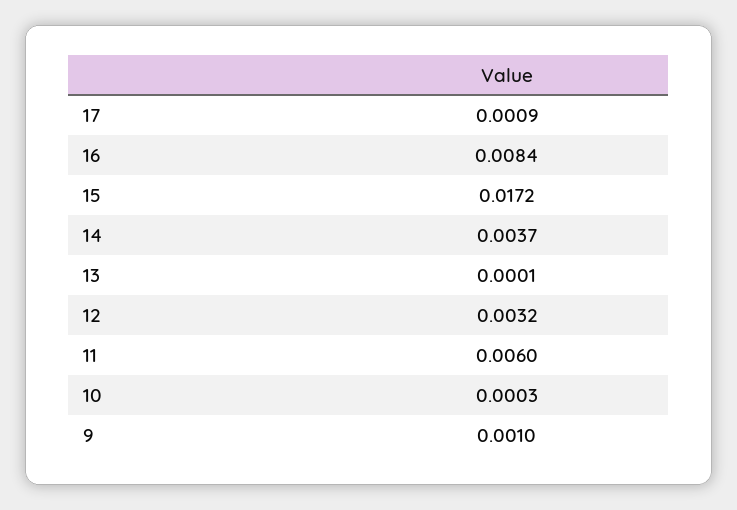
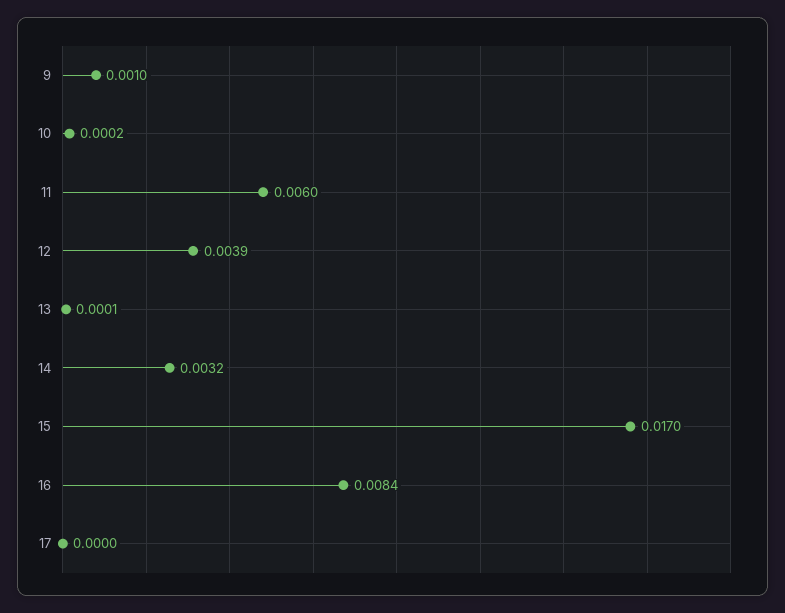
17: 0.0009 -> 0
15: 0.0172 -> 0.017
14: 0.0037 -> 0.0032
12: 0.0032 -> 0.0039
10: 0.0003 -> 0.0002

